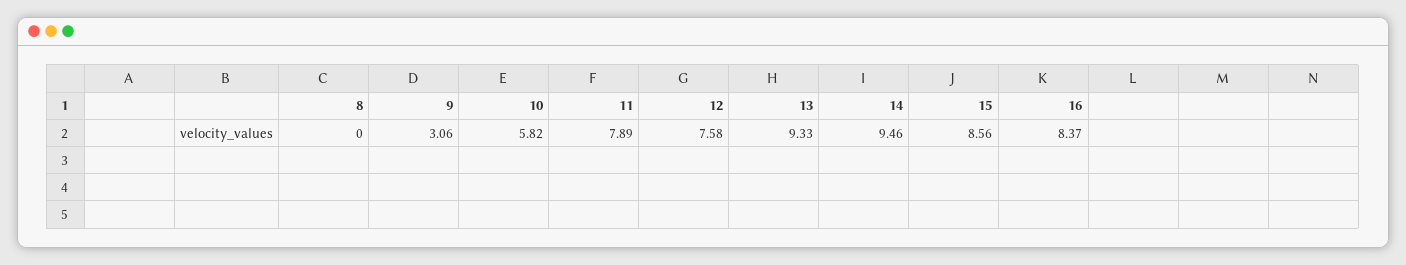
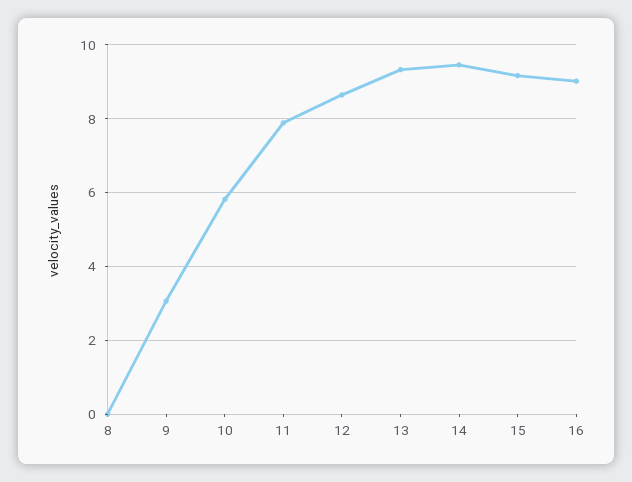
12: 7.58 -> 8.6
15: 8.56 -> 9.2
16: 8.37 -> 9

